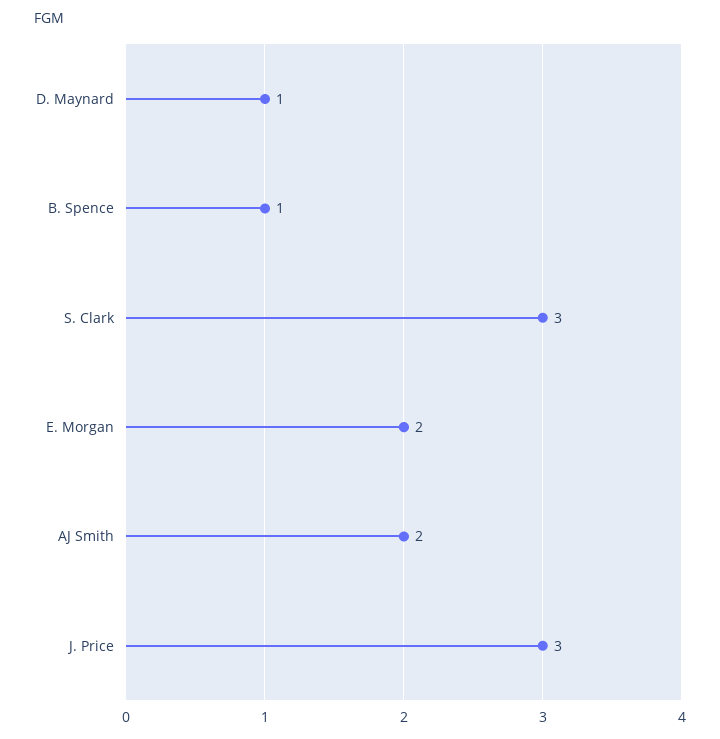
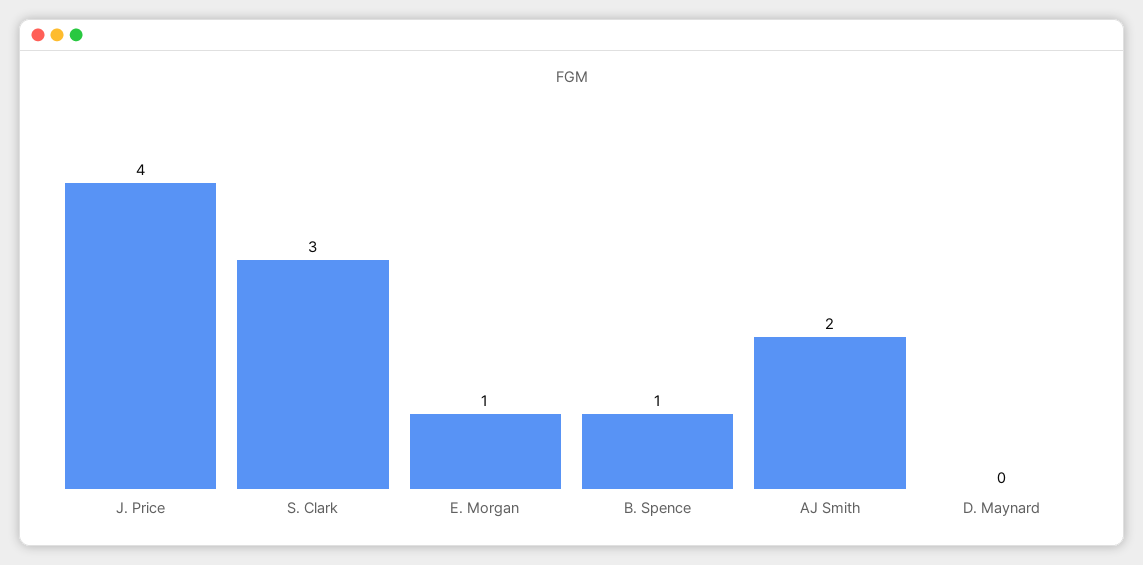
D. Maynard: 1 -> 0
E. Morgan: 2 -> 1
J. Price: 3 -> 4

